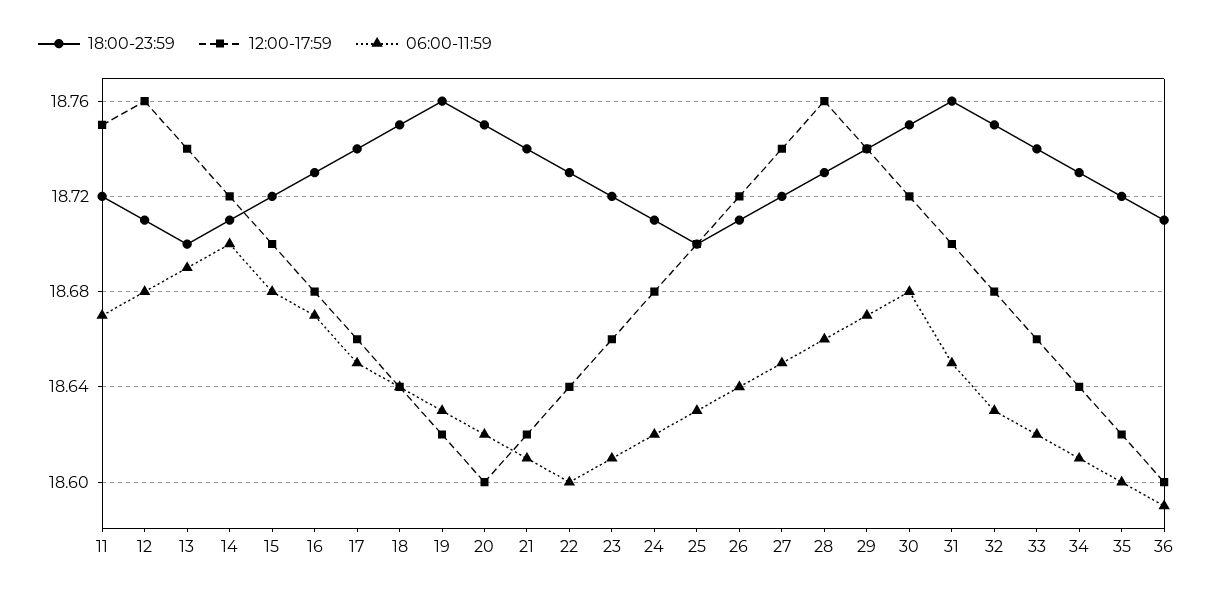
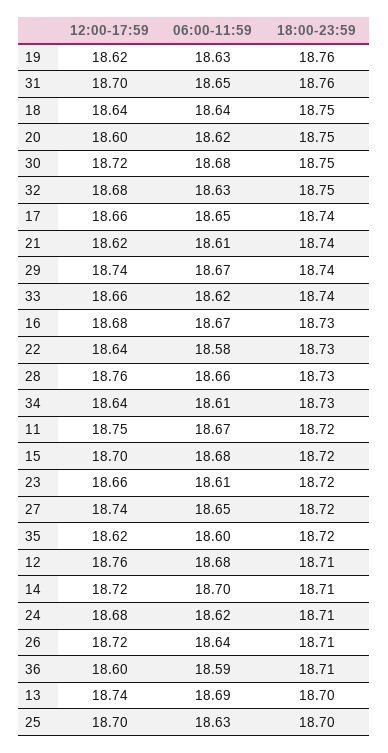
06:00-11:59, 22: 18.6 -> 18.58

